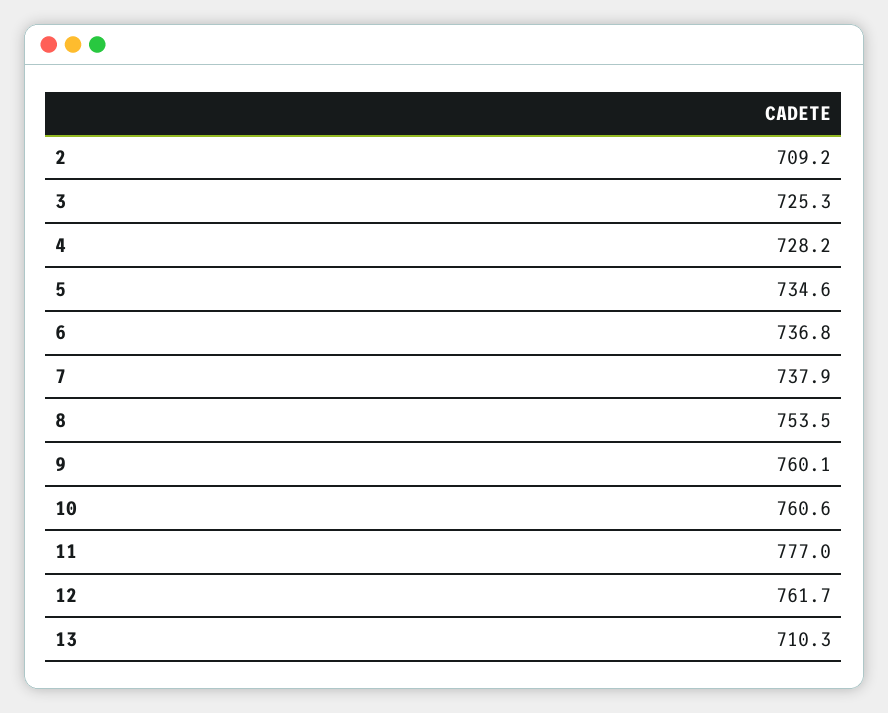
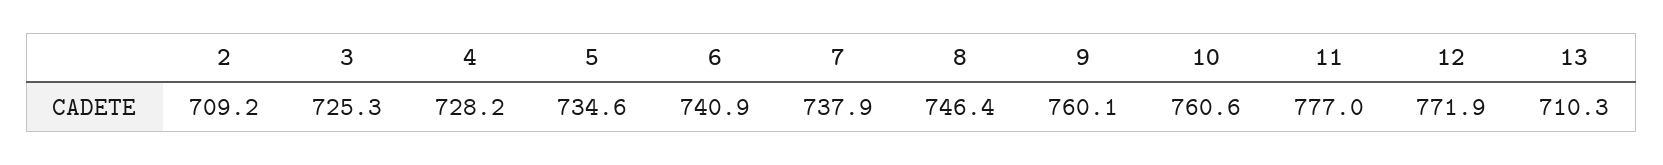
6: 736.8 -> 740.9
8: 753.5 -> 746.4
12: 761.7 -> 771.9

